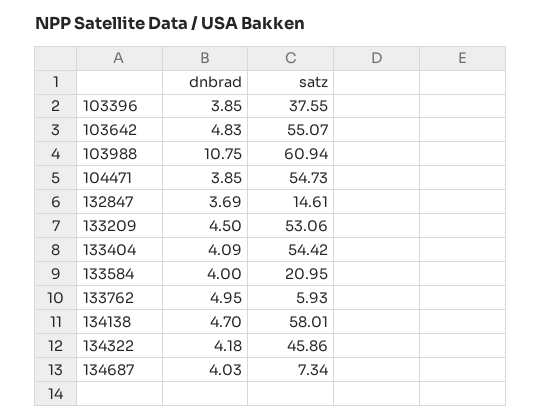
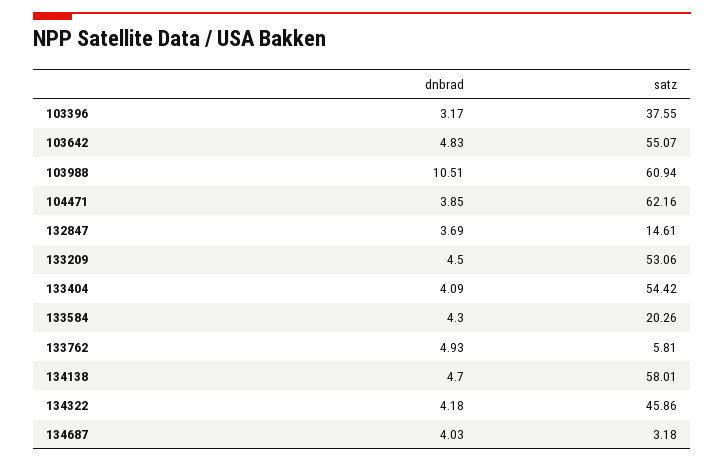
dnbrad, 103396: 3.85 -> 3.17
dnbrad, 103988: 10.75 -> 10.51
satz, 104471: 54.73 -> 62.16
dnbrad, 133584: 4 -> 4.3
satz, 133584: 20.95 -> 20.26
dnbrad, 133762: 4.95 -> 4.93
satz, 133762: 5.93 -> 5.81
satz, 134687: 7.34 -> 3.18

